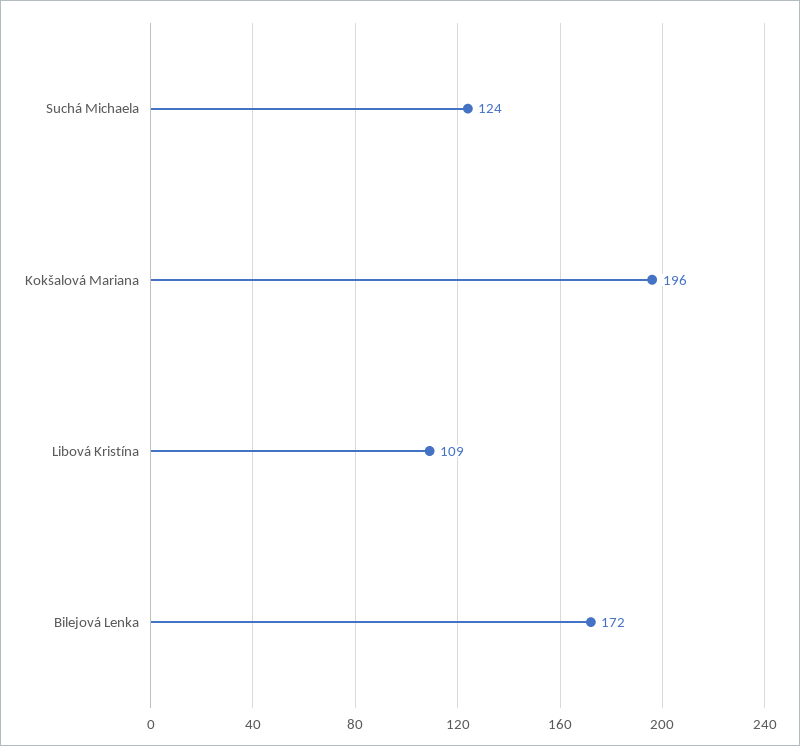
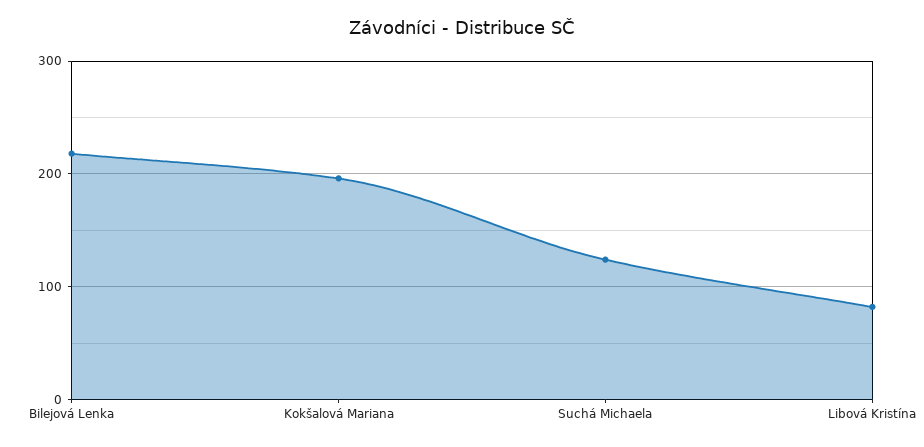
Libová Kristína: 109 -> 80
Bilejová Lenka: 172 -> 220

